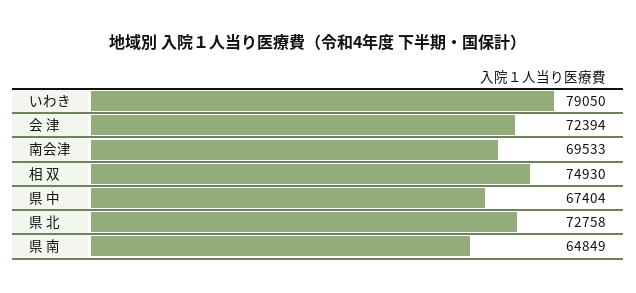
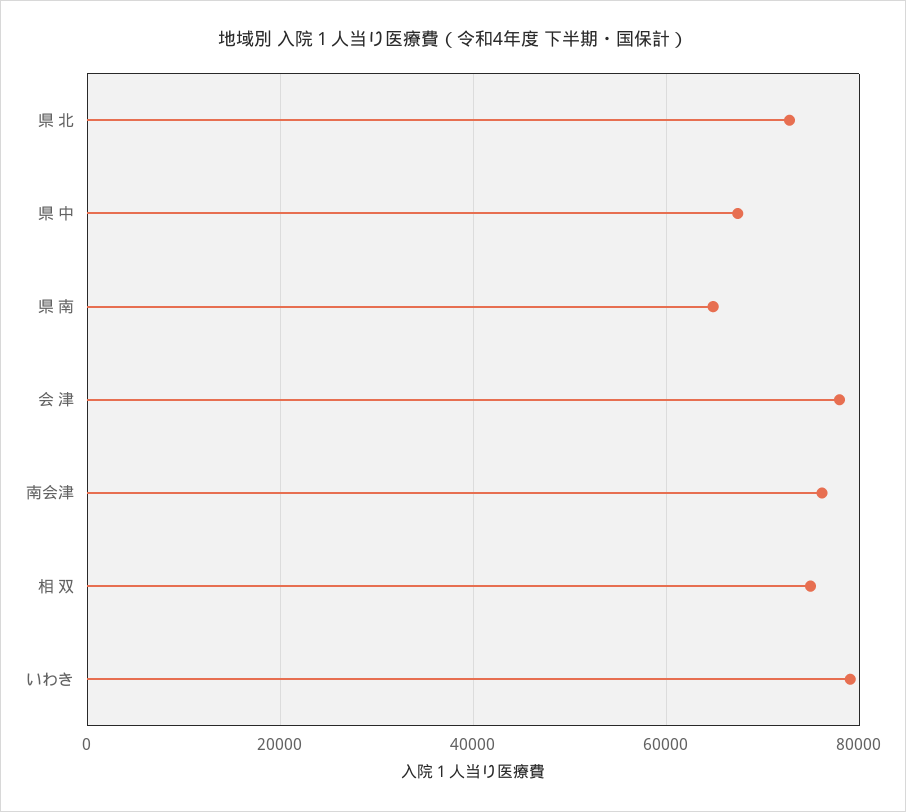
会 津: 72394 -> 78000
南会津: 69533 -> 76000

